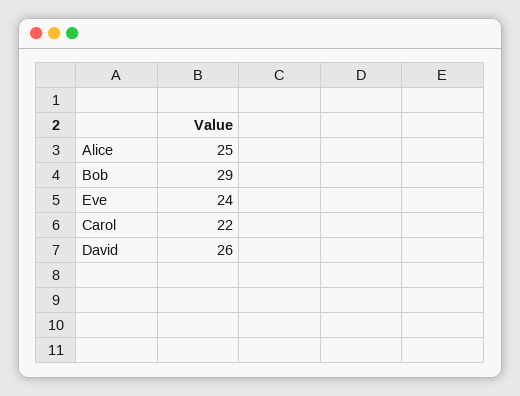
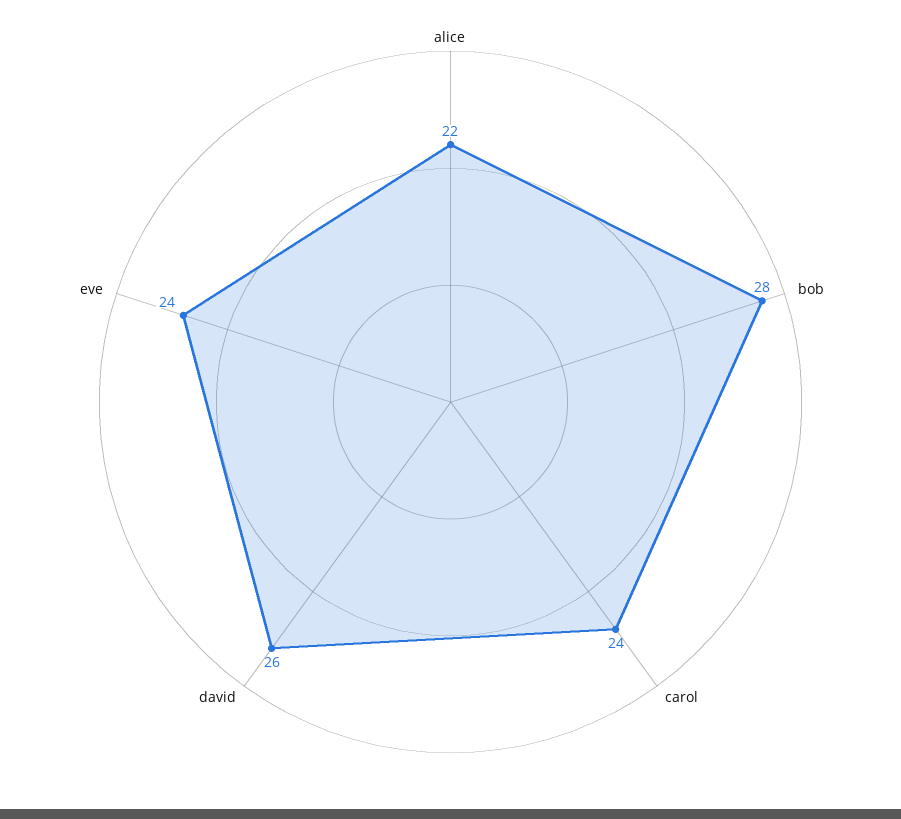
Alice: 25 -> 22
Bob: 29 -> 28
Carol: 22 -> 24

